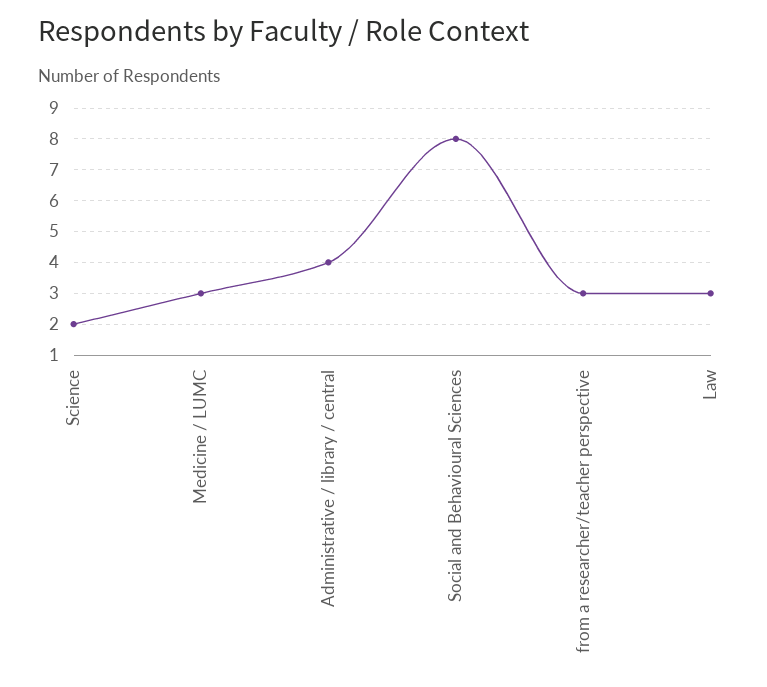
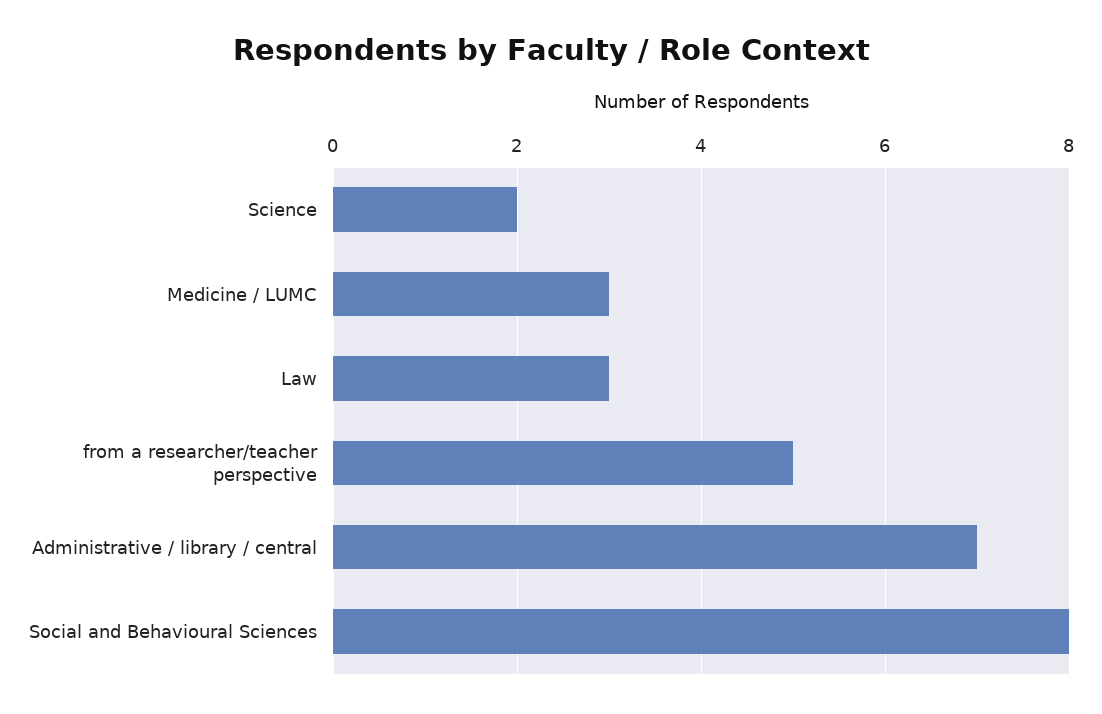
Administrative / library / central: 4 -> 7
from a researcher/teacher perspective: 3 -> 5

